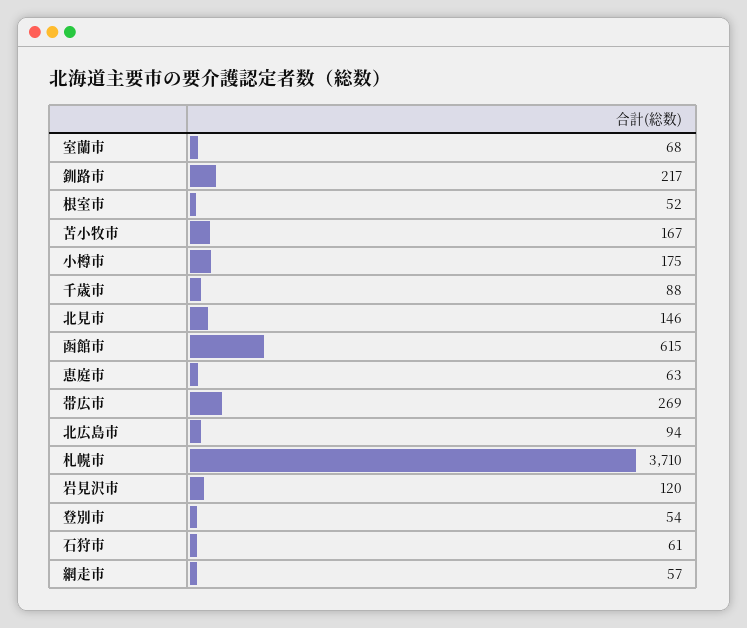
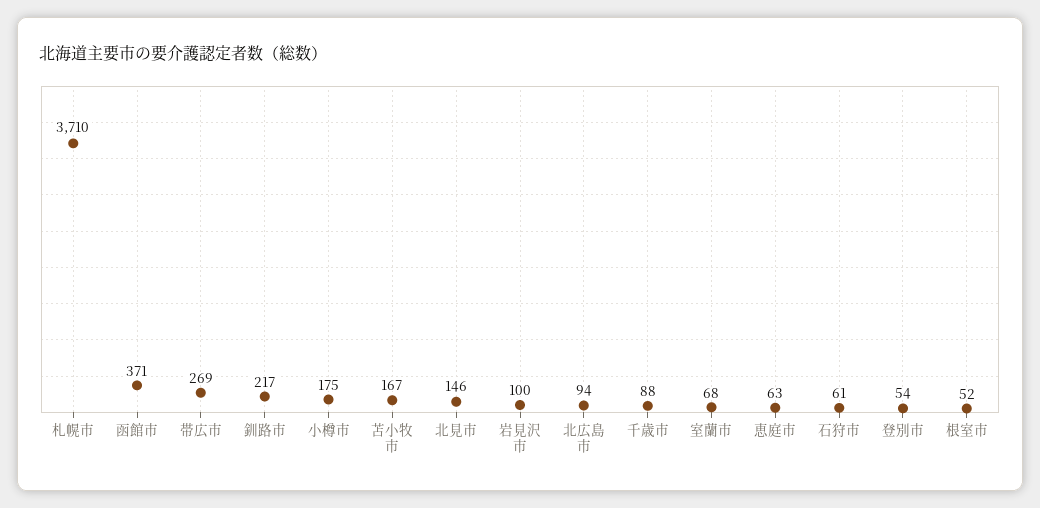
函館市: 615 -> 371
岩見沢市: 120 -> 100
網走市: 57 -> none

